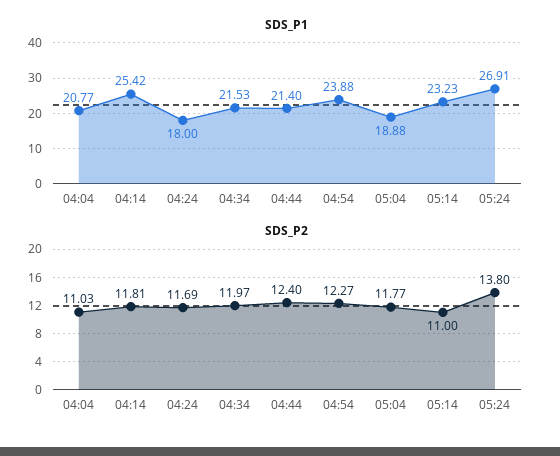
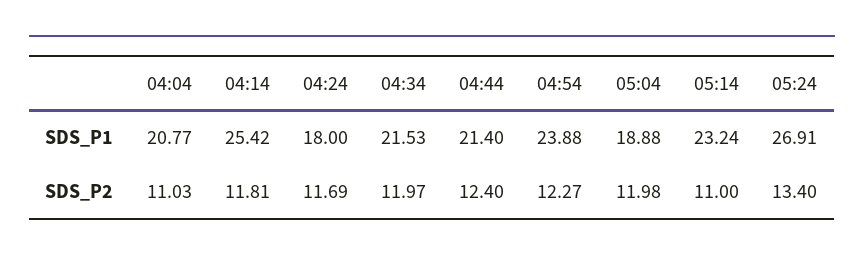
SDS_P1, 05:14: 23.23 -> 23.24
SDS_P2, 05:04: 11.77 -> 11.98
SDS_P2, 05:24: 13.8 -> 13.4

